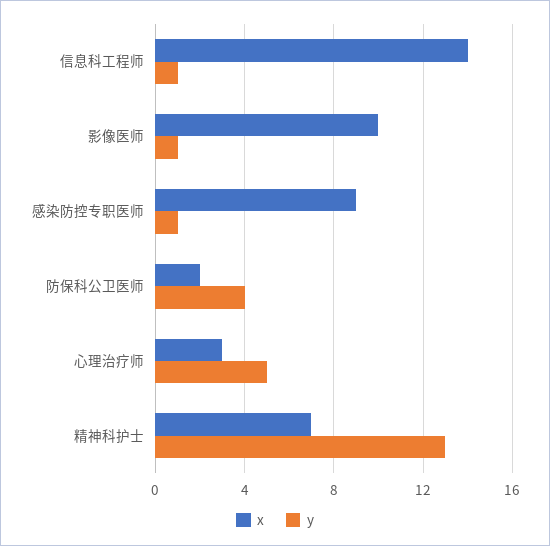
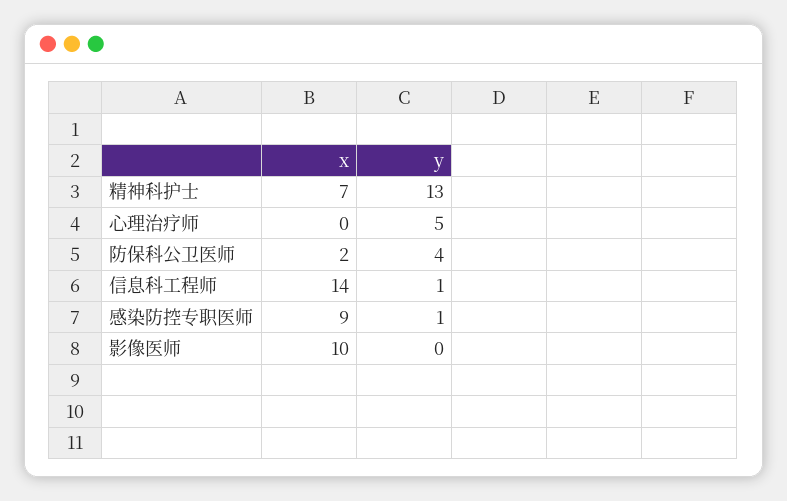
y, 影像医师: 1 -> 0
x, 心理治疗师: 3 -> 0

